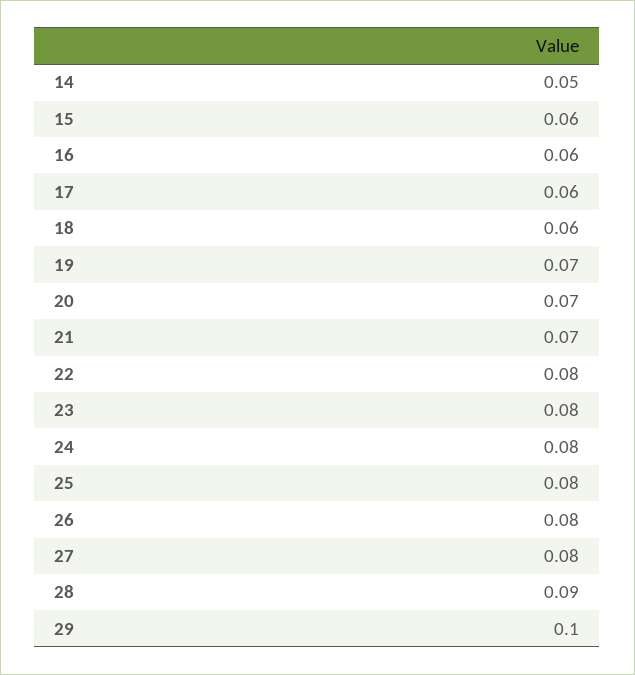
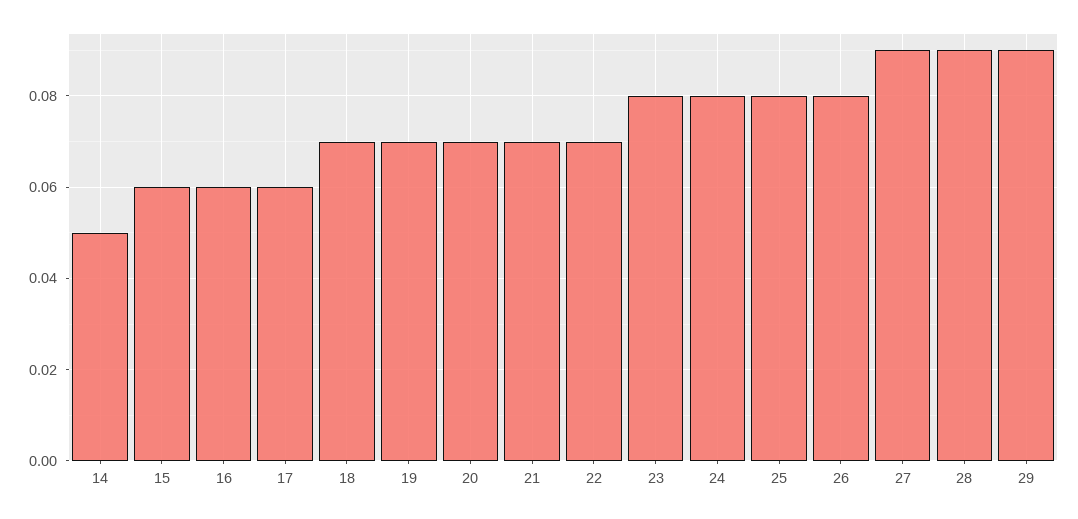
18: 0.06 -> 0.07
22: 0.08 -> 0.07
27: 0.08 -> 0.09
29: 0.1 -> 0.09

